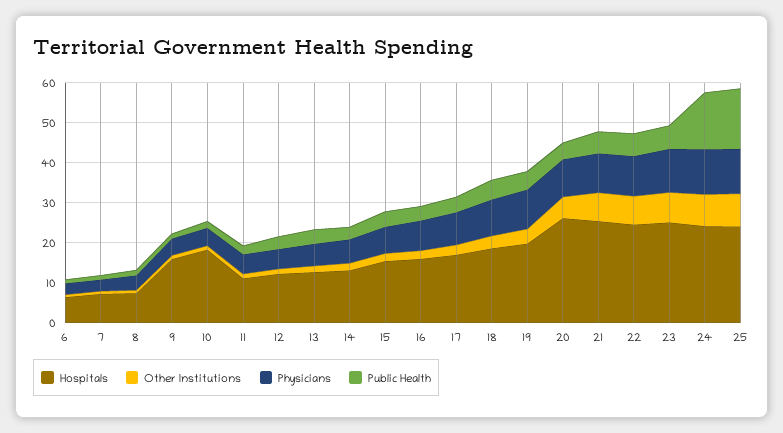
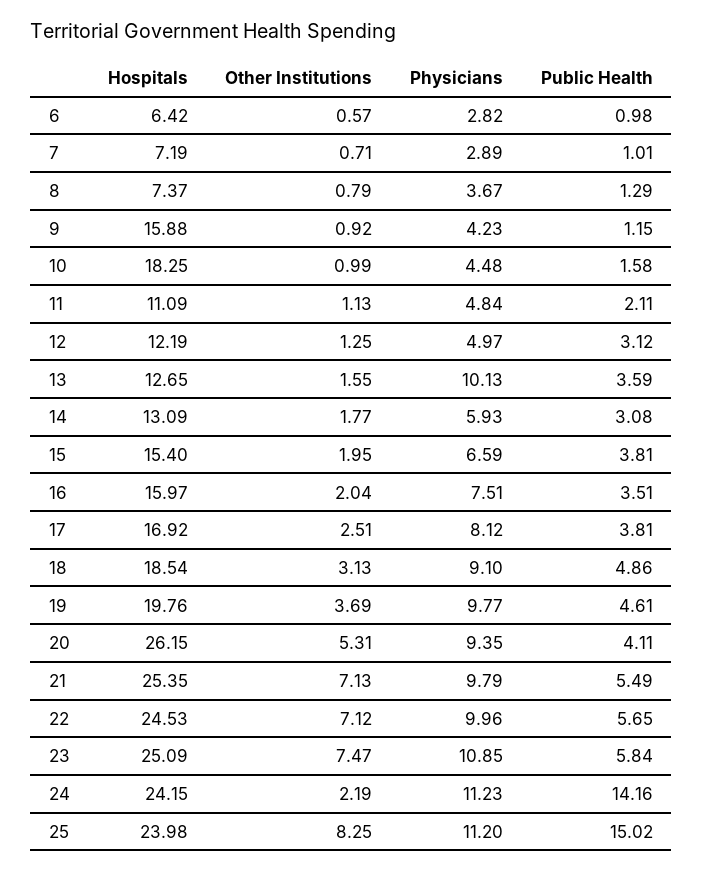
Physicians, 13: 6 -> 10.13
Other Institutions, 24: 8 -> 2.19

